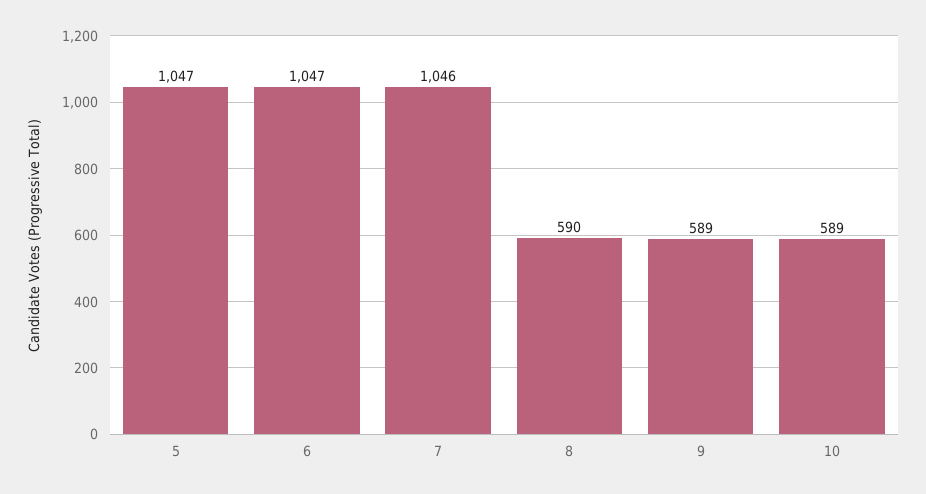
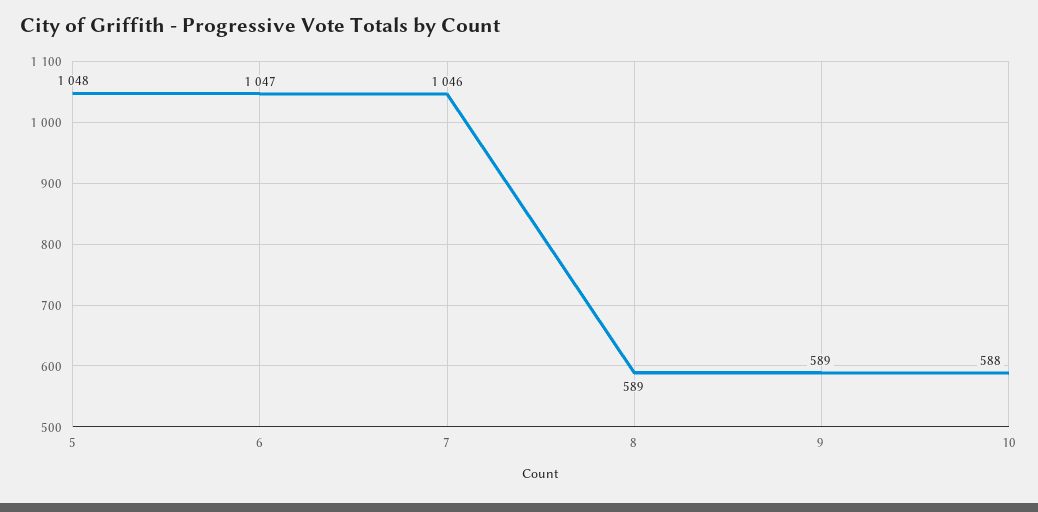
5: 1047 -> 1048
8: 590 -> 589
10: 589 -> 588

